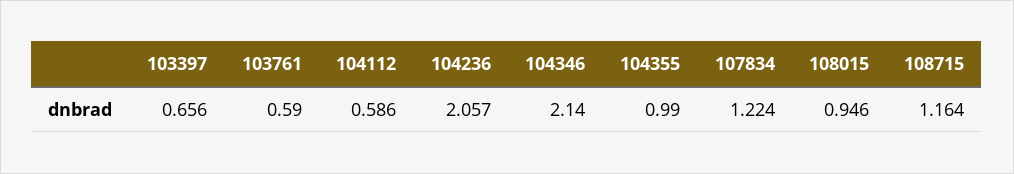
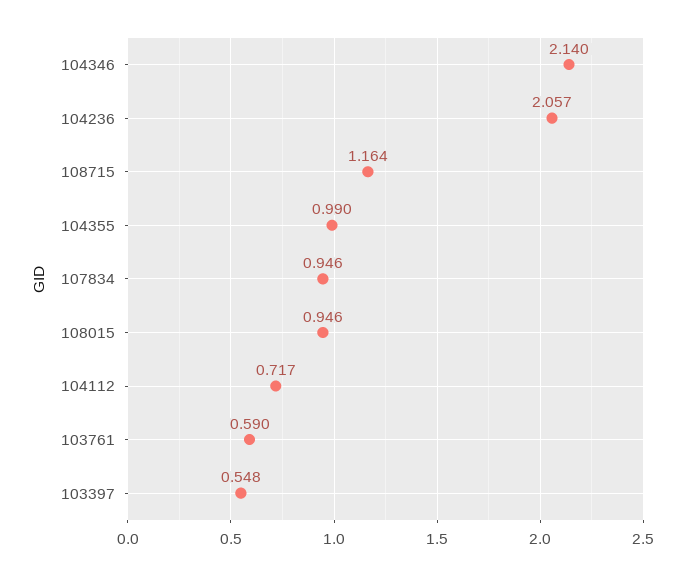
103397: 0.656 -> 0.548
104112: 0.586 -> 0.717
107834: 1.224 -> 0.946

